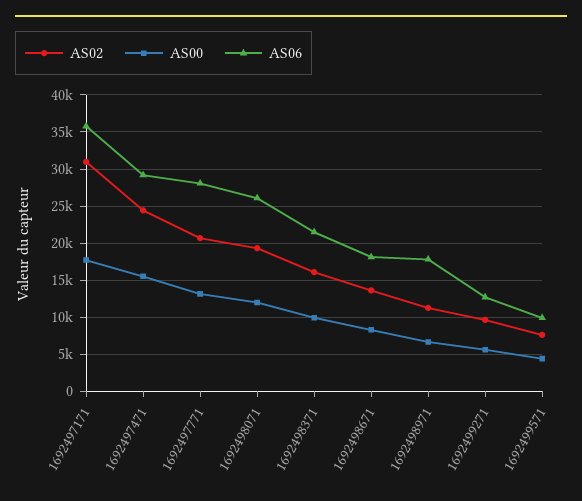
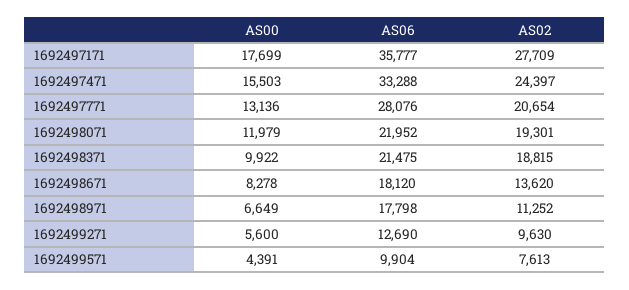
AS02, 1692497171: 31000 -> 27709
AS06, 1692497471: 29000 -> 33288
AS06, 1692498071: 26000 -> 21952
AS02, 1692498371: 16000 -> 18815

